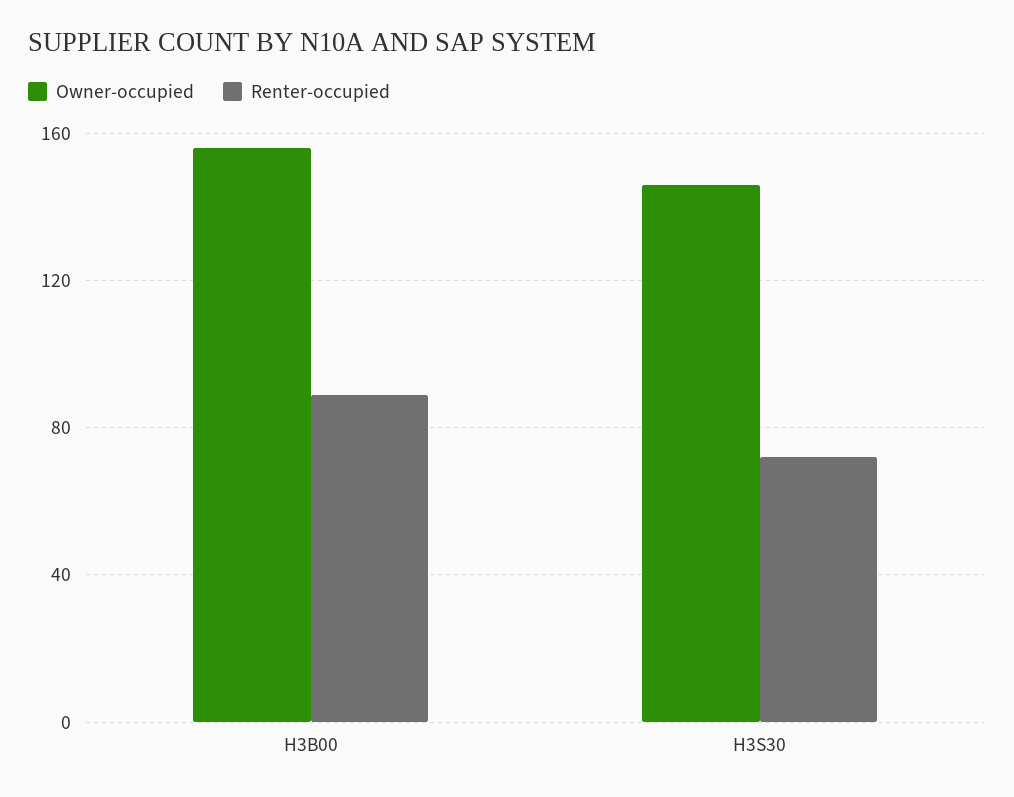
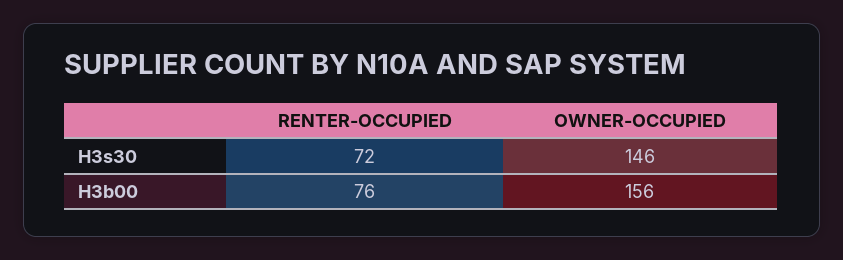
Renter-occupied, H3B00: 90 -> 76

